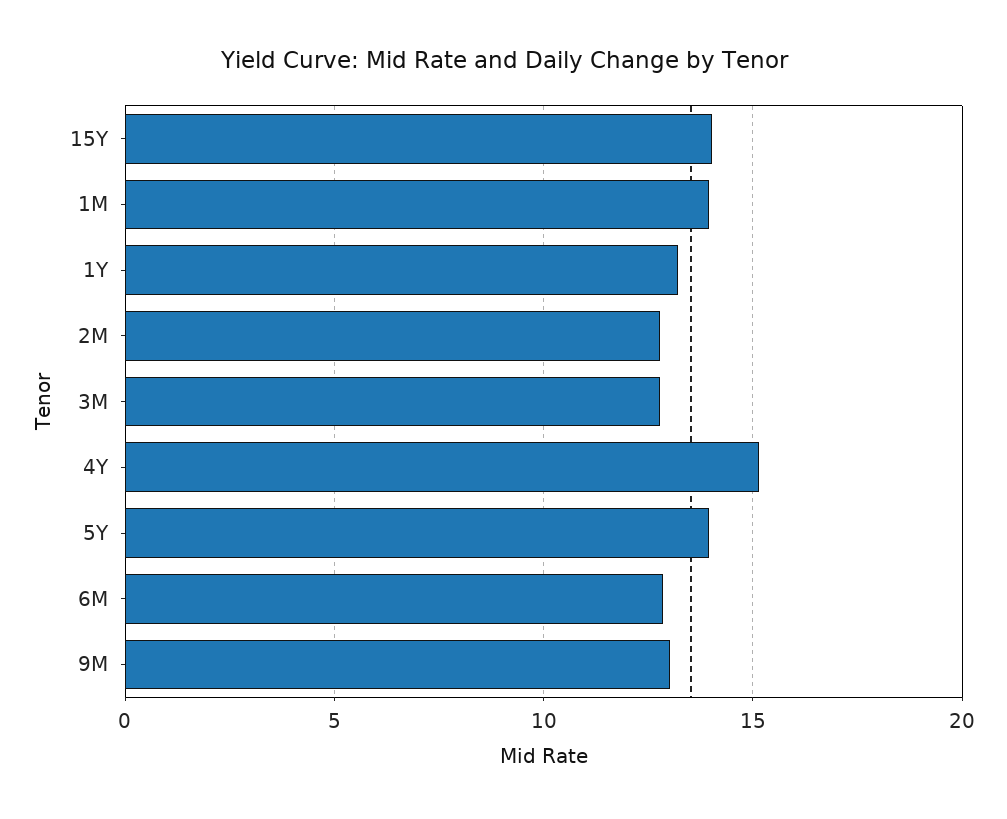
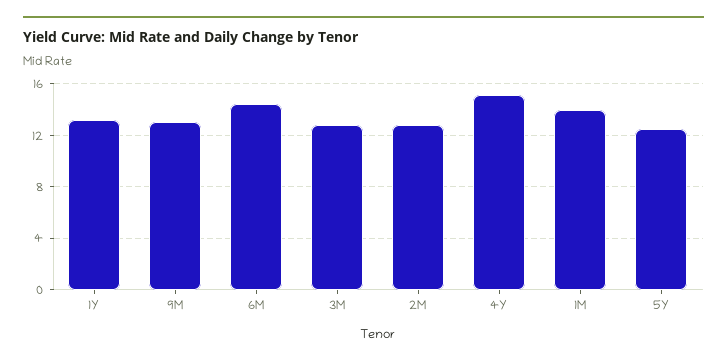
15Y: 14 -> none
5Y: 14 -> 12.5
6M: 13 -> 14.5

